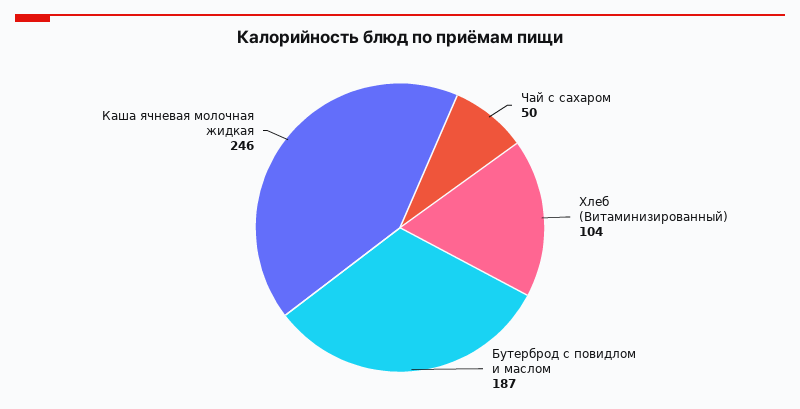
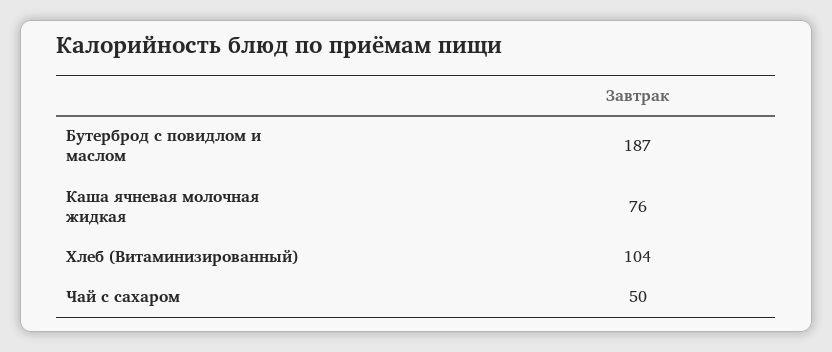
Каша ячневая молочная жидкая: 246 -> 76

